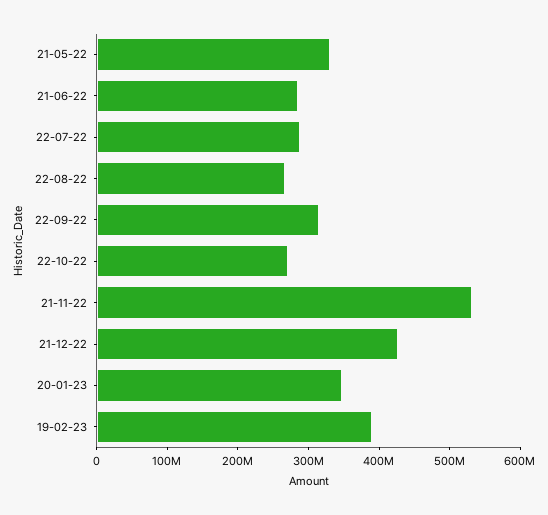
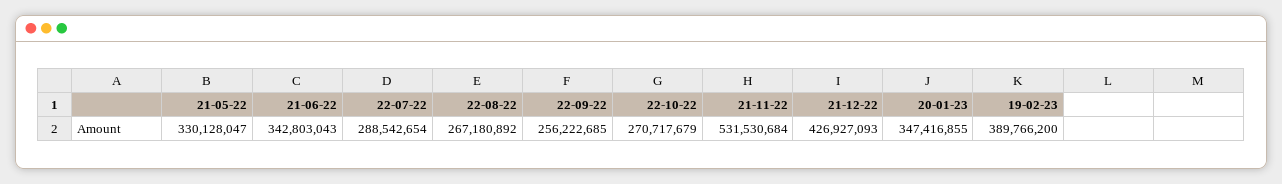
21-06-22: 280000000 -> 342803043
22-09-22: 320000000 -> 256222685

